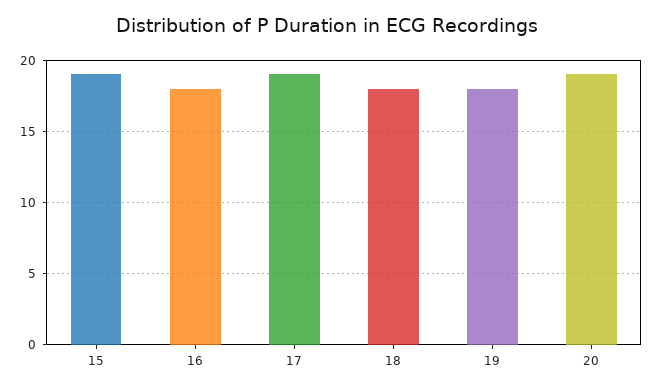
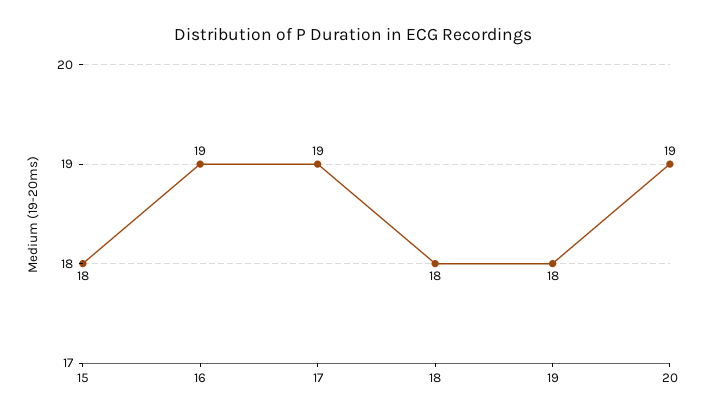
15: 19 -> 18
16: 18 -> 19

